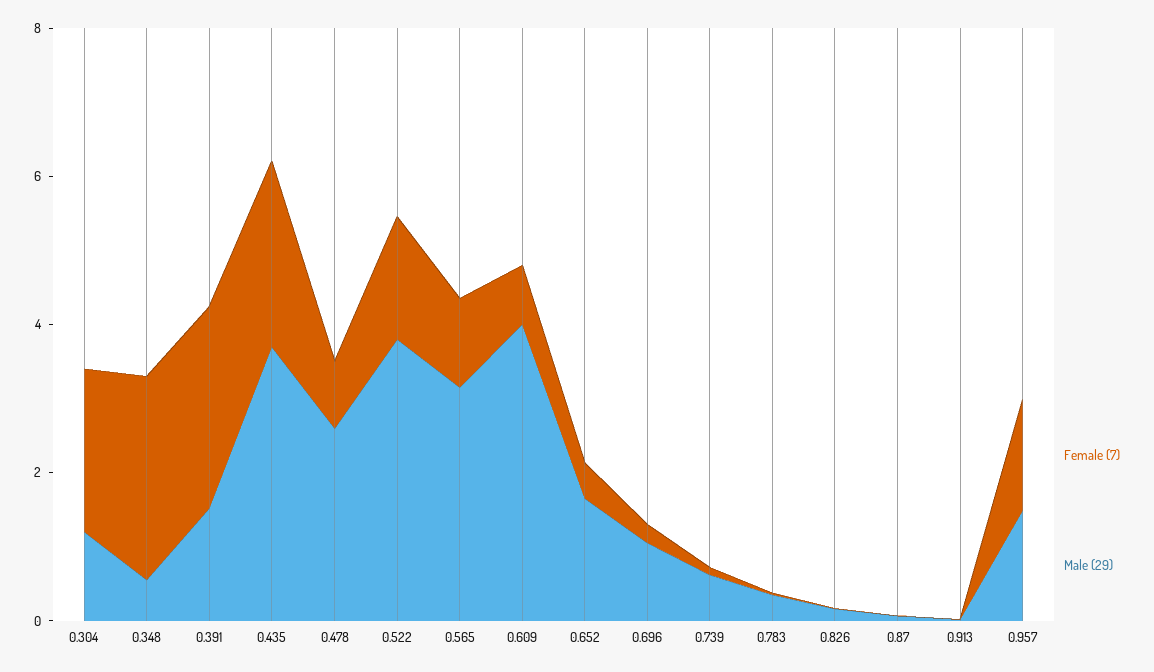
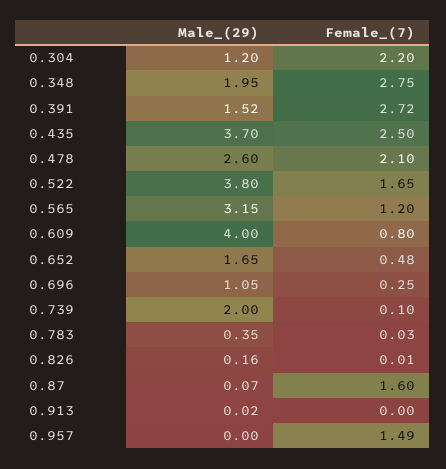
Male (29), 0.348: 0.5 -> 1.95
Female (7), 0.478: 1 -> 2.1
Male (29), 0.739: 0.5 -> 2
Female (7), 0.87: 0 -> 1.6
Male (29), 0.957: 1.5 -> 0

